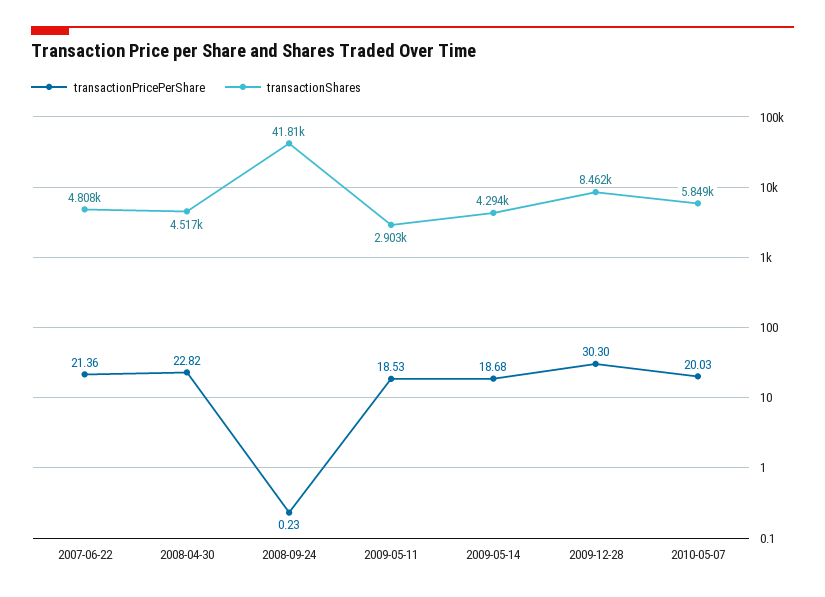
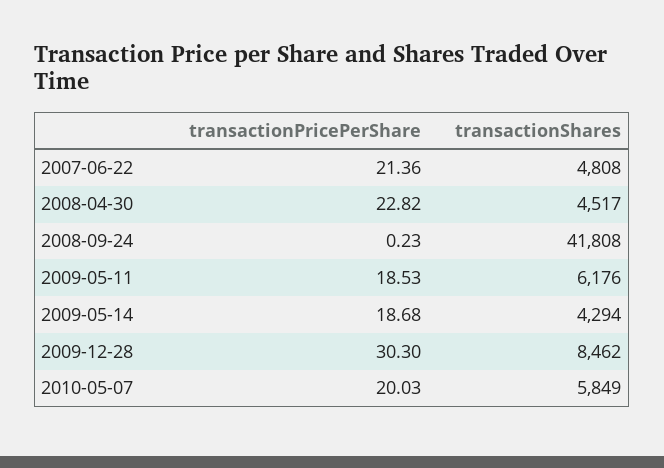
transactionShares, 2009-05-11: 2903 -> 6176

